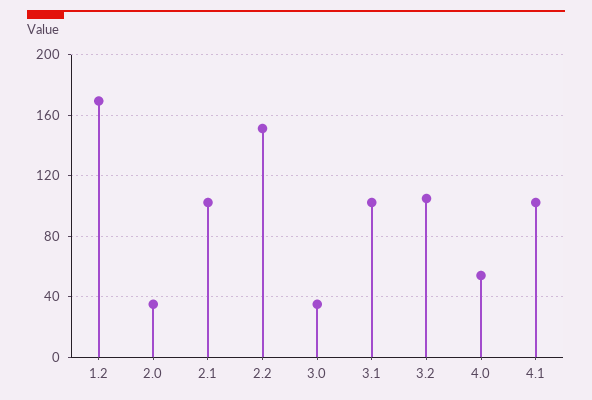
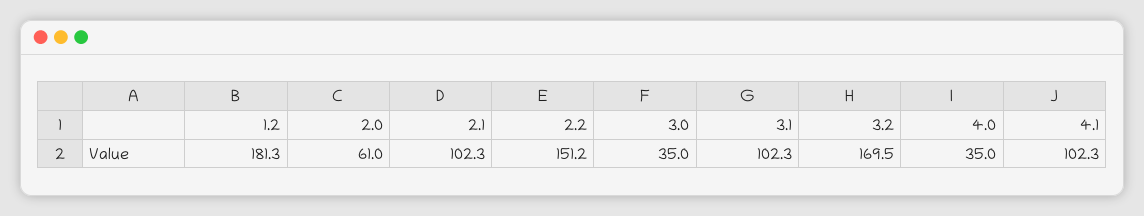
1.2: 170 -> 181.3
2.0: 35 -> 61
3.2: 105 -> 169.5
4.0: 55 -> 35

